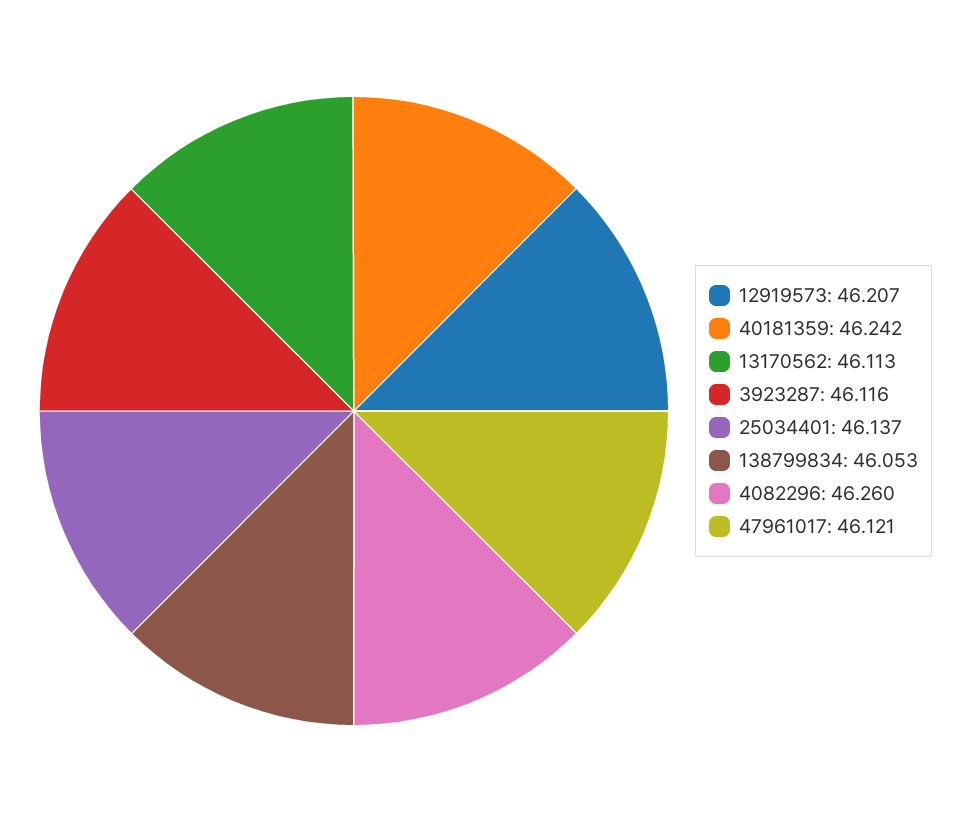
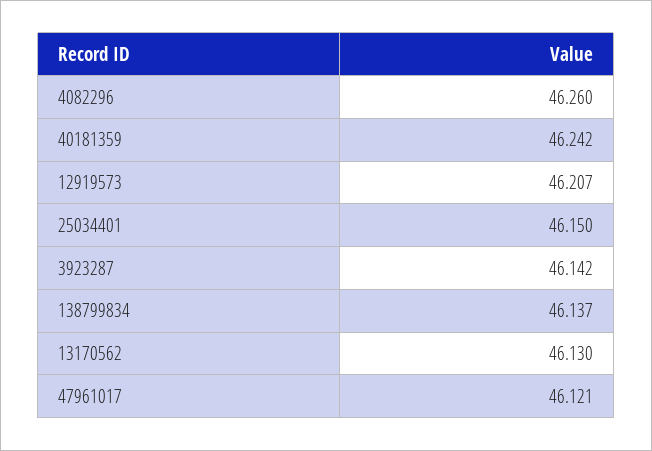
13170562: 46.113 -> 46.13
3923287: 46.116 -> 46.142
25034401: 46.137 -> 46.15
138799834: 46.053 -> 46.137

